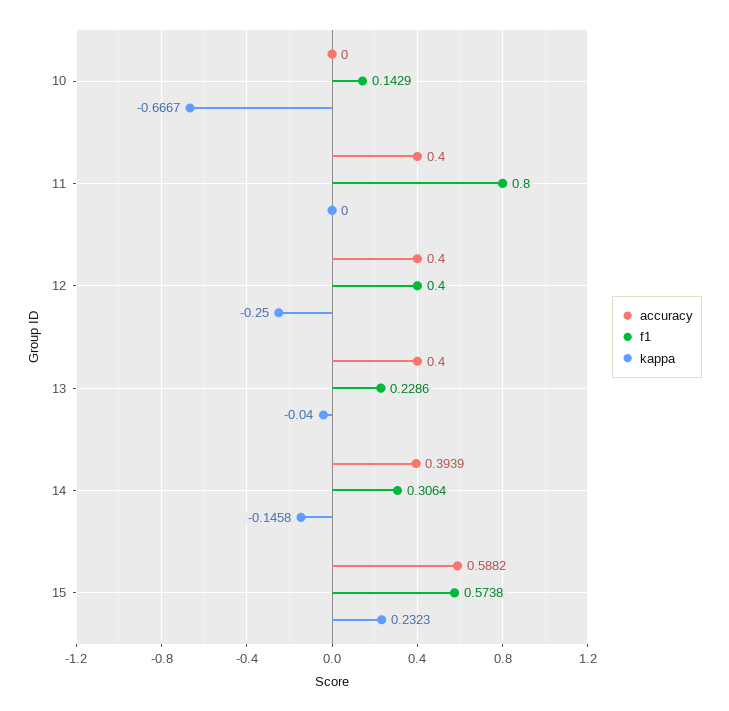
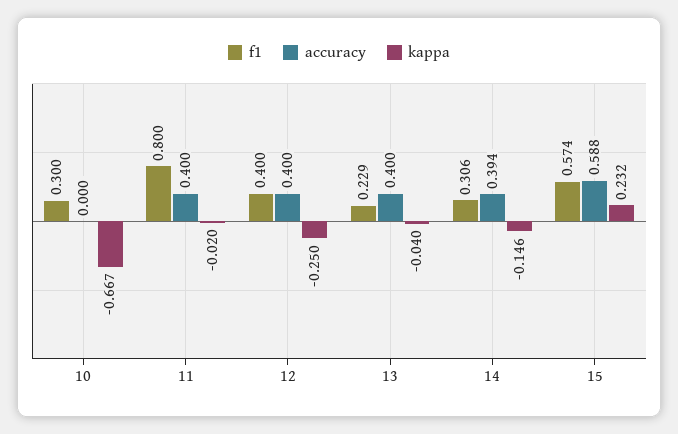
f1, 10: 0.1429 -> 0.3
kappa, 11: 0 -> -0.02

